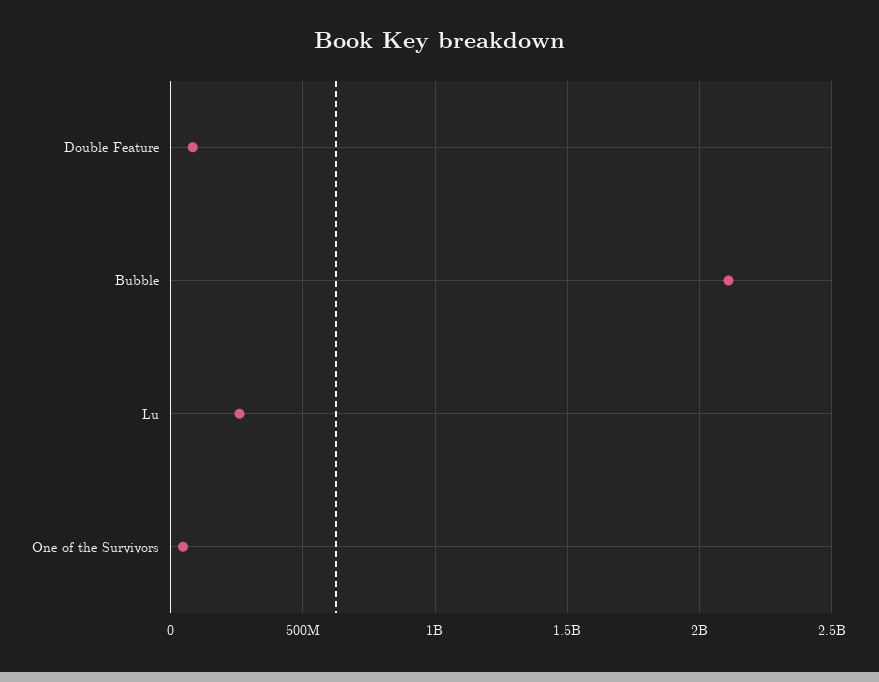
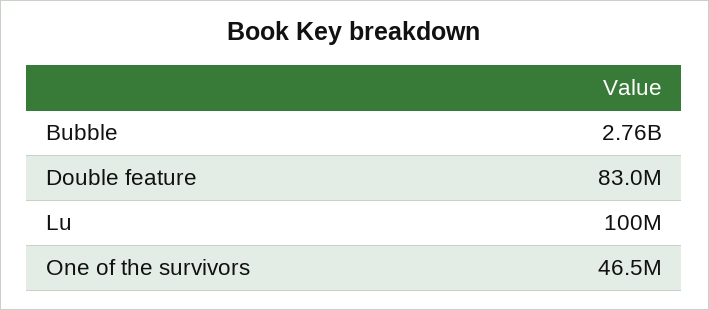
Bubble: 2100000000 -> 2760000000
Lu: 250000000 -> 100000000

